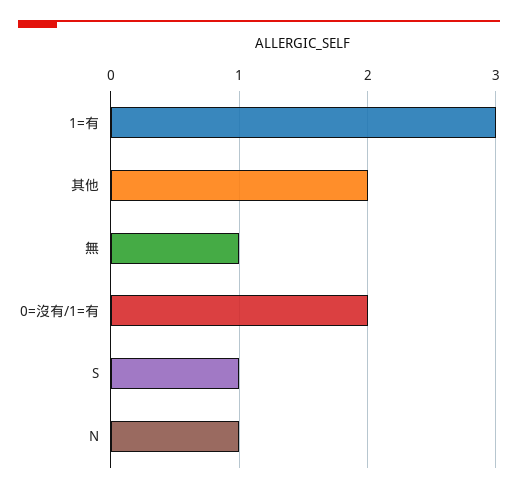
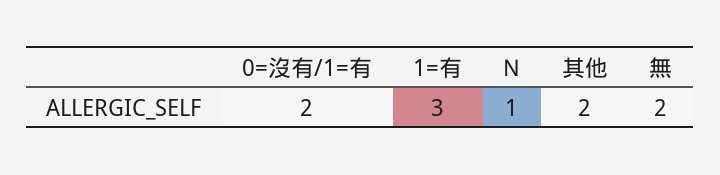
無: 1 -> 2
S: 1 -> none

